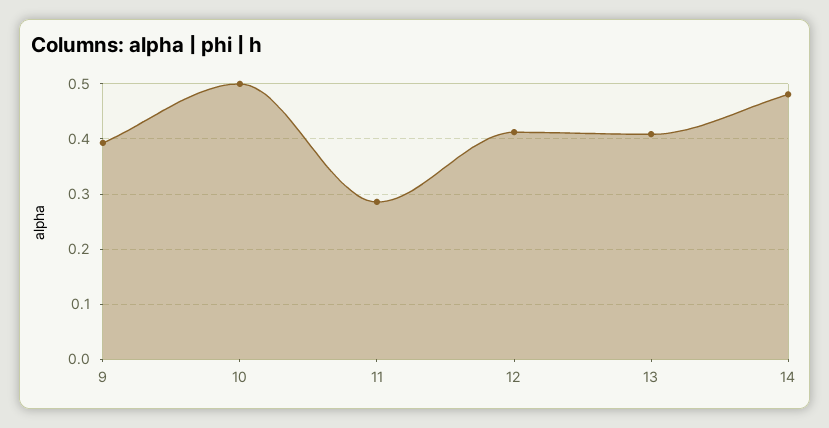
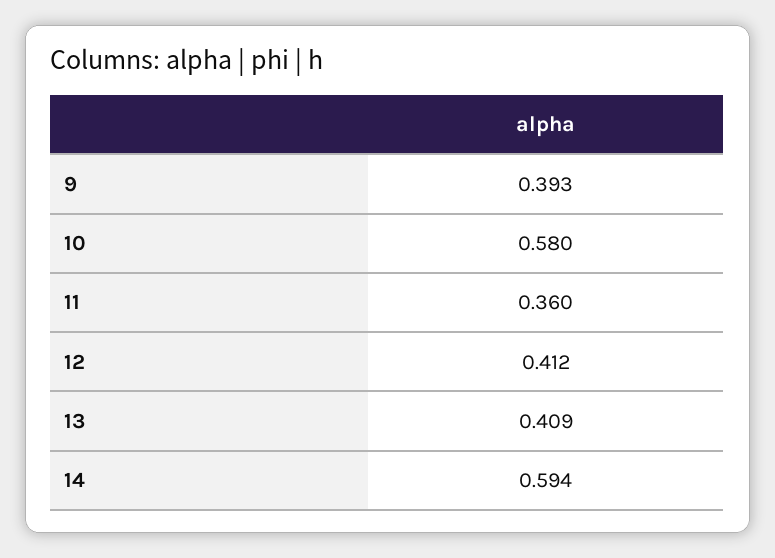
10: 0.5 -> 0.58
11: 0.28 -> 0.36
14: 0.48 -> 0.594

